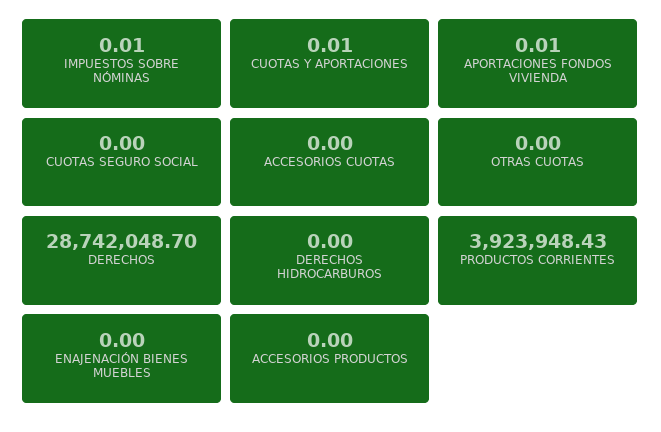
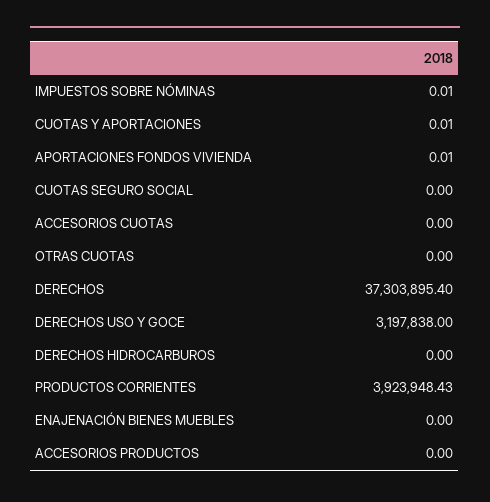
DERECHOS: 28742048.7 -> 37303895.4
DERECHOS USO Y GOCE: none -> 3197838

